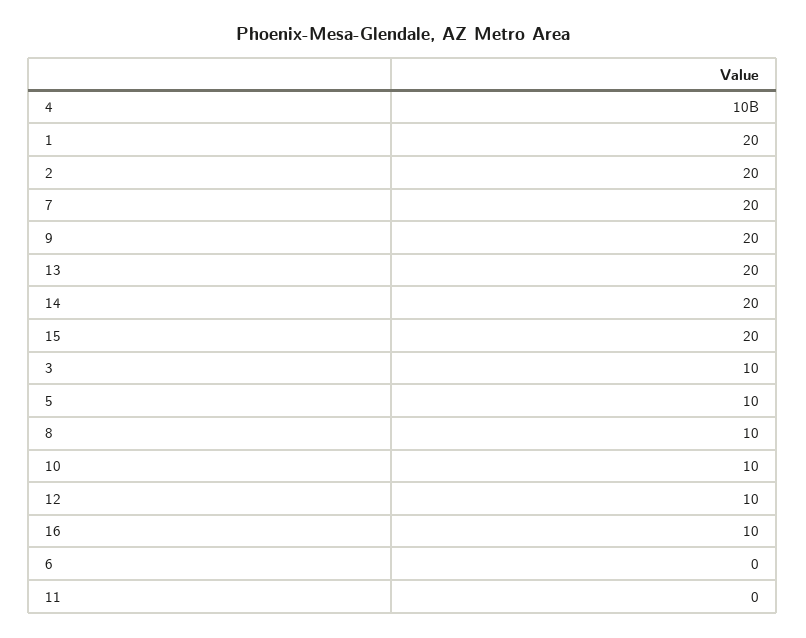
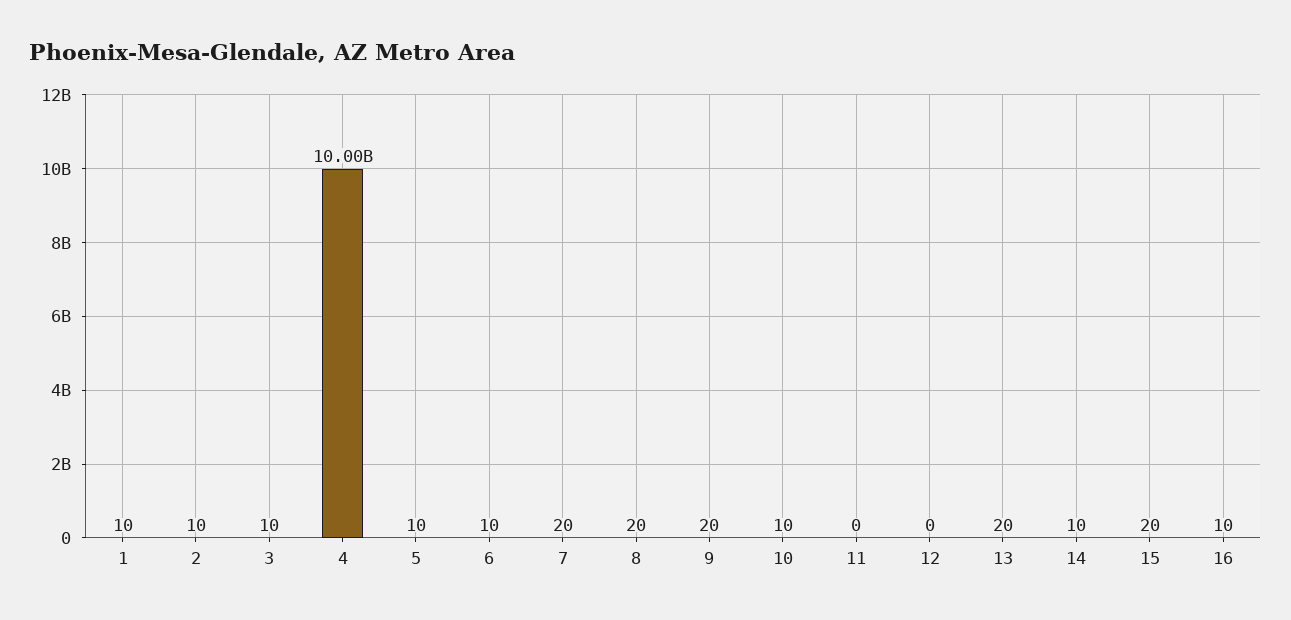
1: 20 -> 10
2: 20 -> 10
14: 20 -> 10
8: 10 -> 20
12: 10 -> 0
6: 0 -> 10

